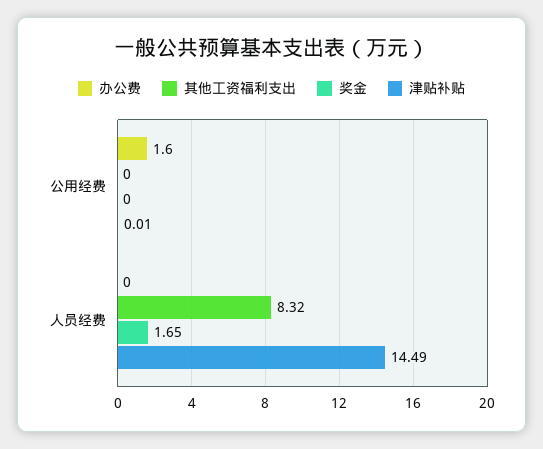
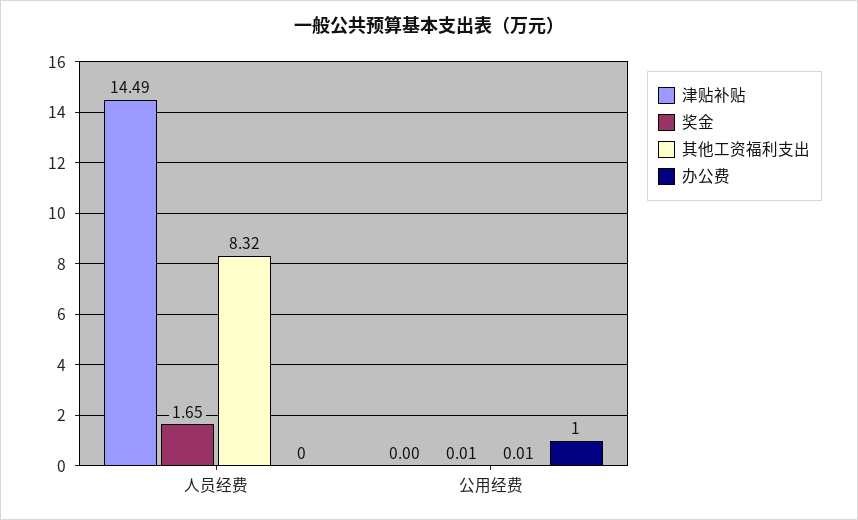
办公费, 公用经费: 1.6 -> 1
其他工资福利支出, 公用经费: 0 -> 0.01
奖金, 公用经费: 0 -> 0.01
津贴补贴, 公用经费: 0.01 -> 0

